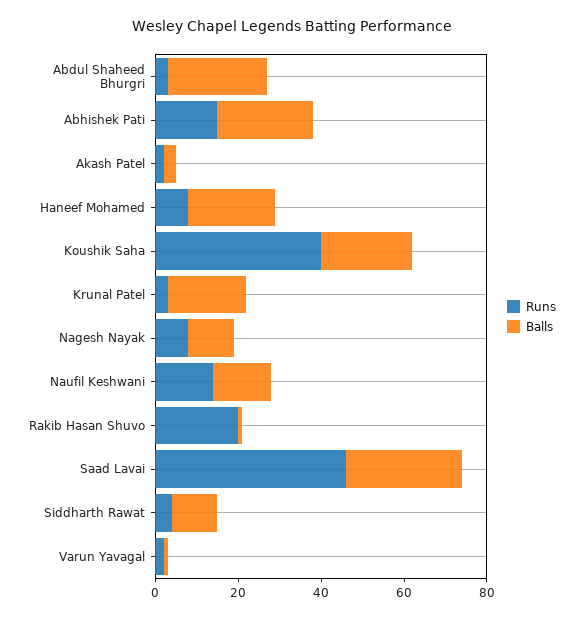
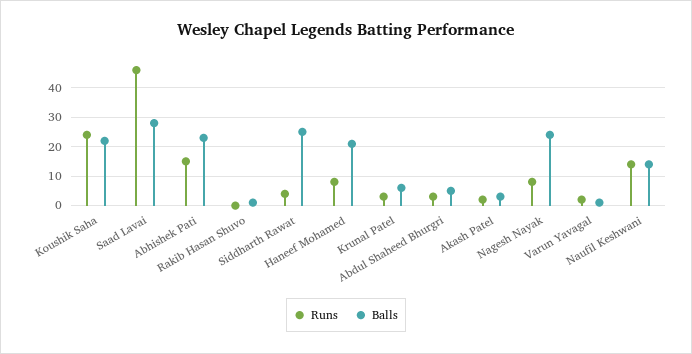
Balls, Abdul Shaheed Bhurgri: 25 -> 5
Runs, Koushik Saha: 40 -> 25
Balls, Krunal Patel: 20 -> 5
Balls, Nagesh Nayak: 10 -> 25
Runs, Rakib Hasan Shuvo: 20 -> 0
Balls, Siddharth Rawat: 10 -> 25

